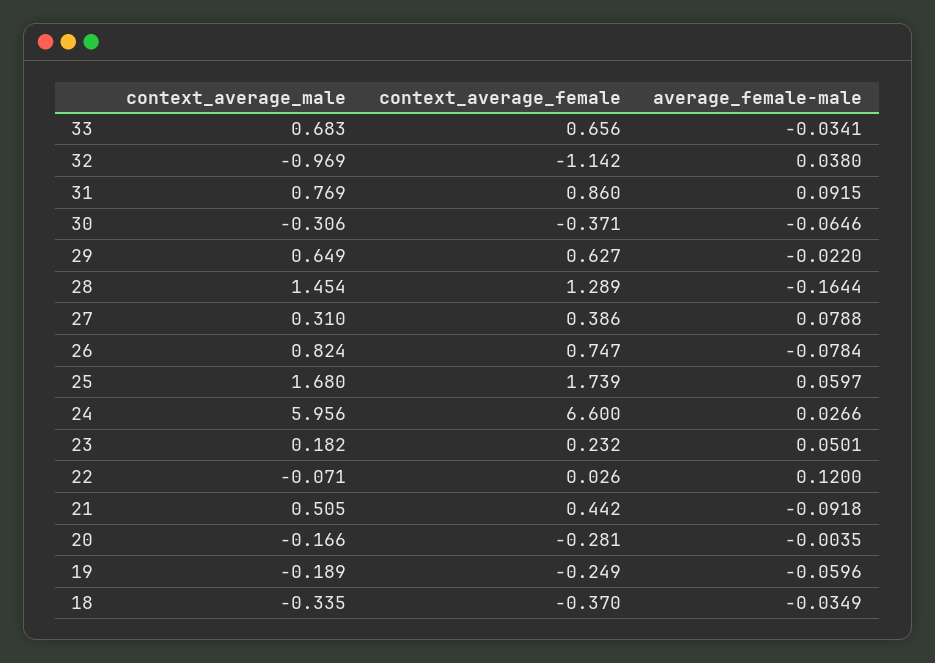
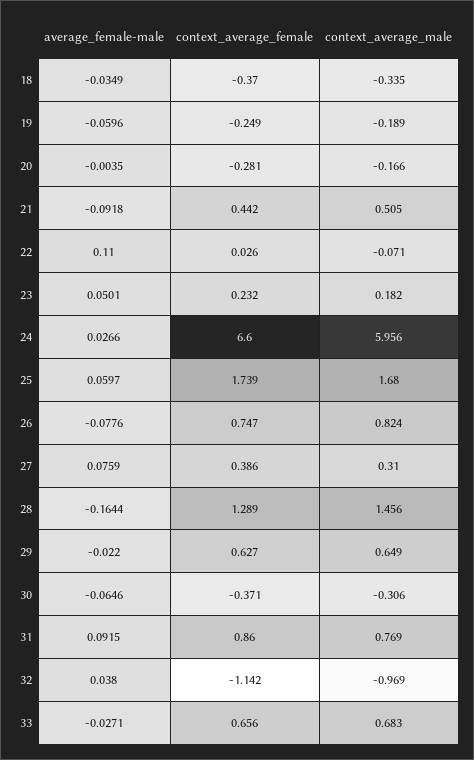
average_female-male, 33: -0.0341 -> -0.0271
context_average_male, 28: 1.454 -> 1.456
average_female-male, 27: 0.0788 -> 0.0759
average_female-male, 26: -0.0784 -> -0.0776
average_female-male, 22: 0.12 -> 0.11

